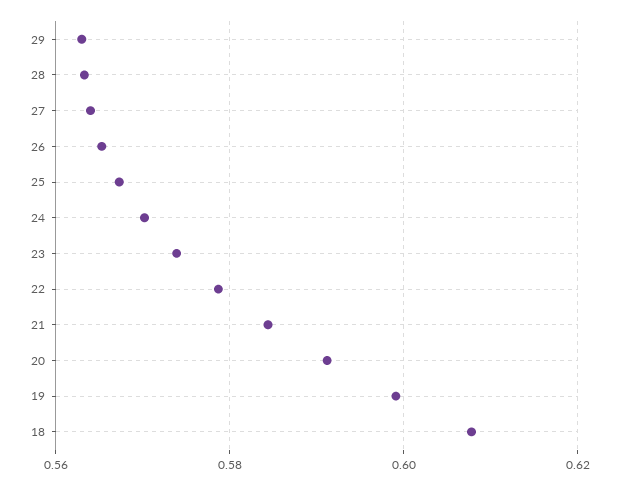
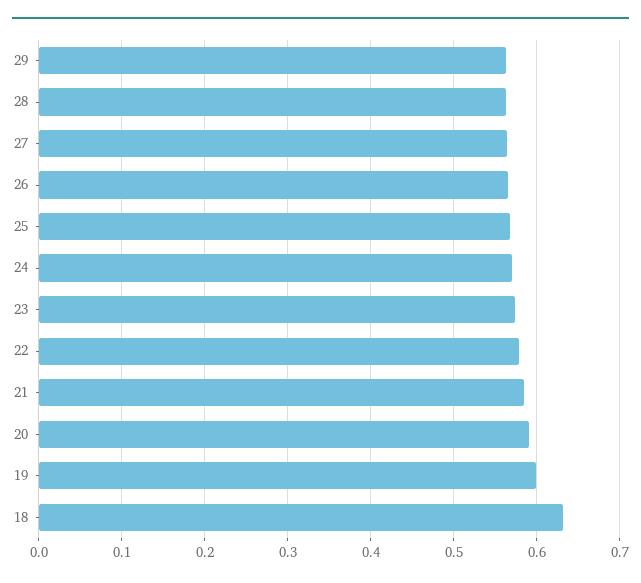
18: 0.608 -> 0.63

